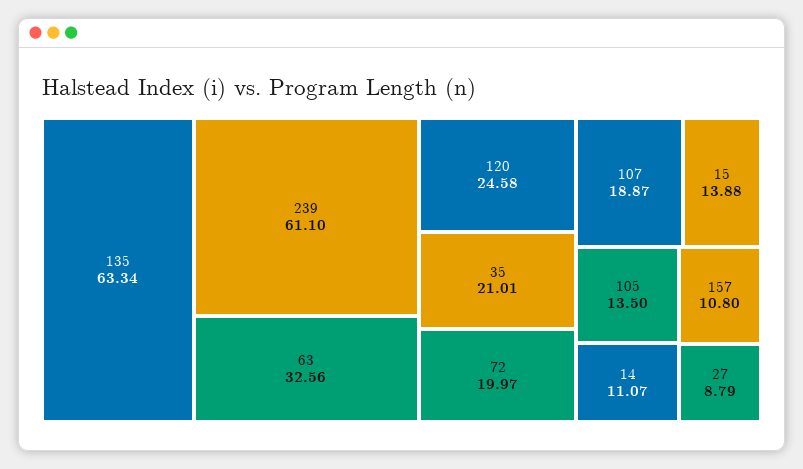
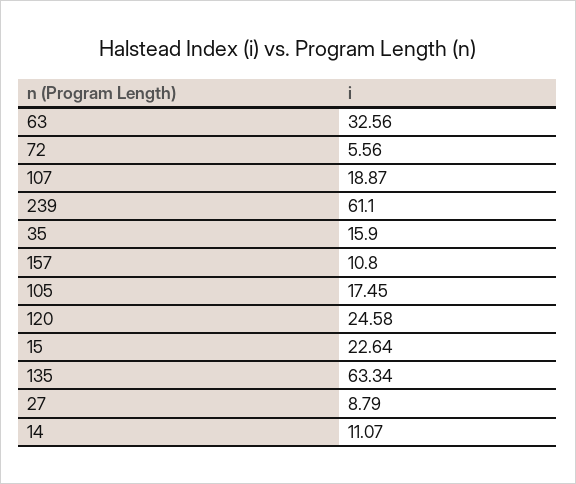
35: 21.01 -> 15.9
72: 19.97 -> 5.56
15: 13.88 -> 22.64
105: 13.5 -> 17.45

